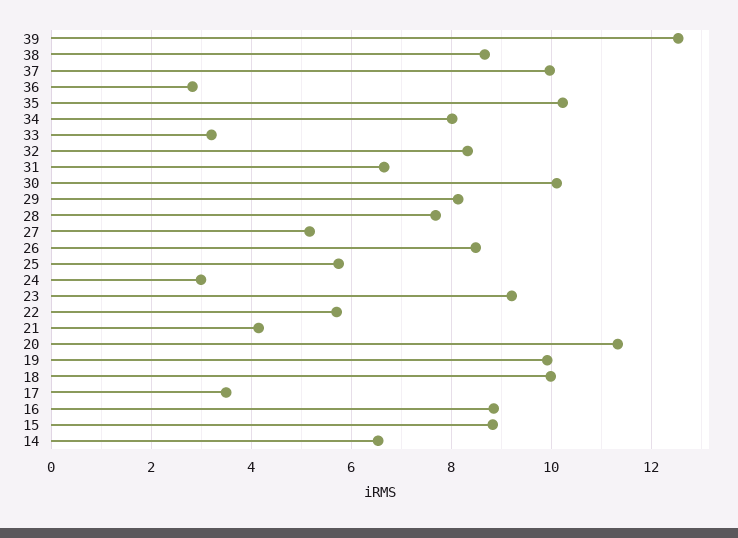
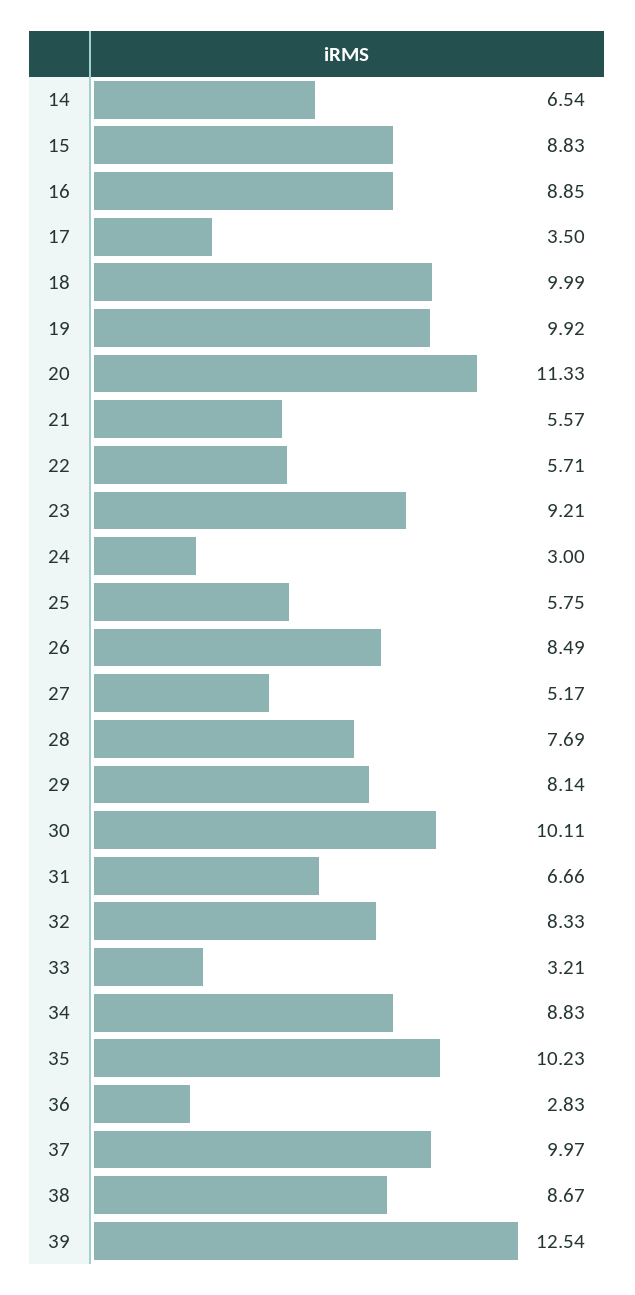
34: 8 -> 8.83
21: 4.2 -> 5.57

